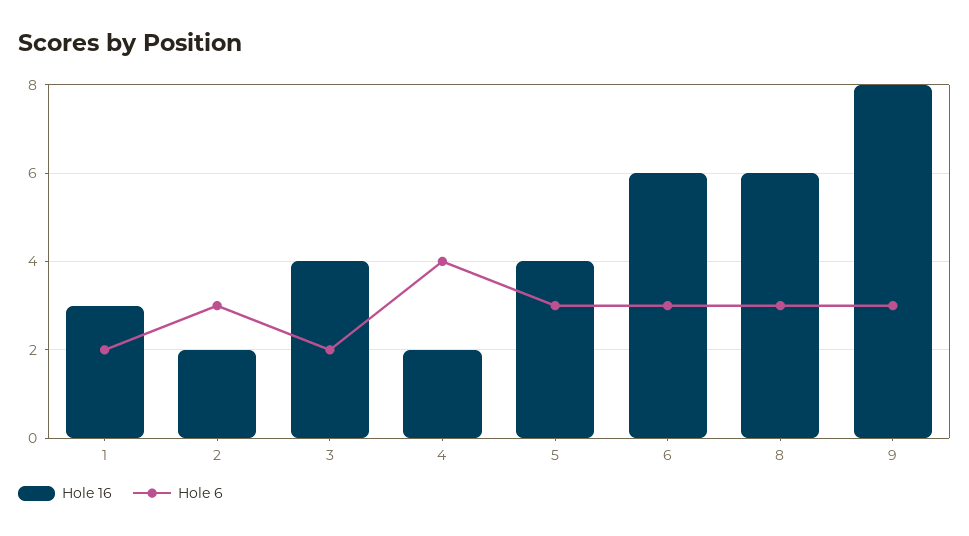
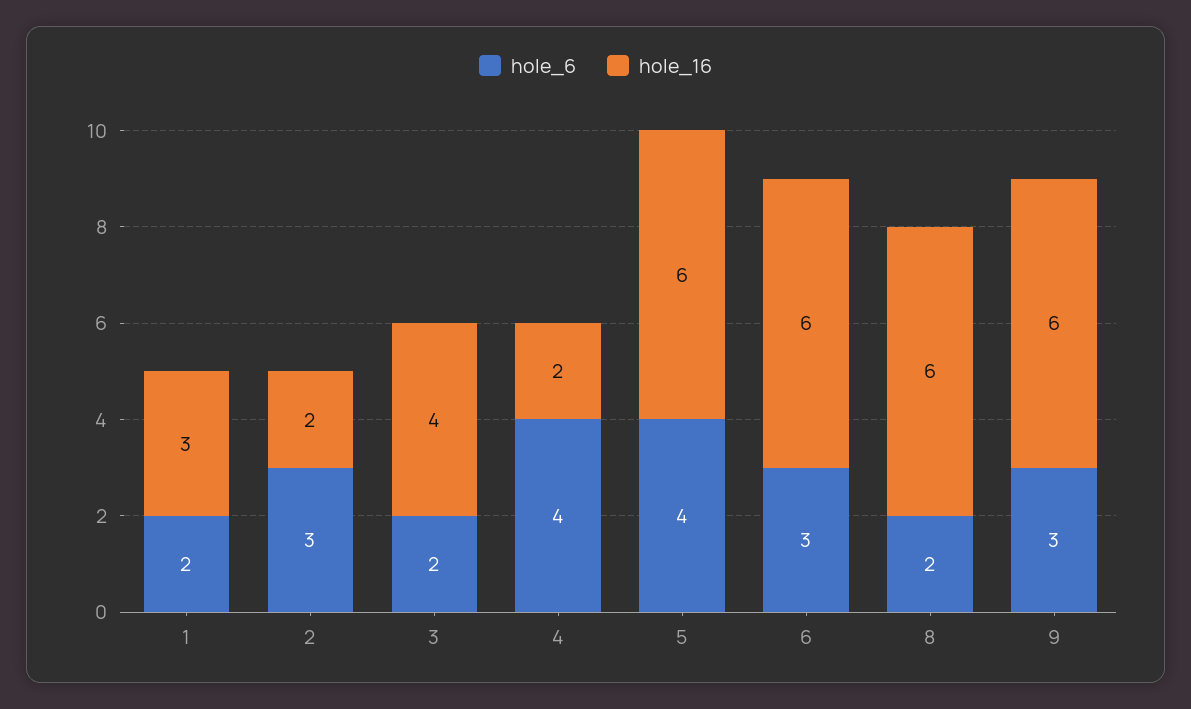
Hole 16, 5: 4 -> 6
Hole 6, 5: 3 -> 4
Hole 6, 8: 3 -> 2
Hole 16, 9: 8 -> 6

